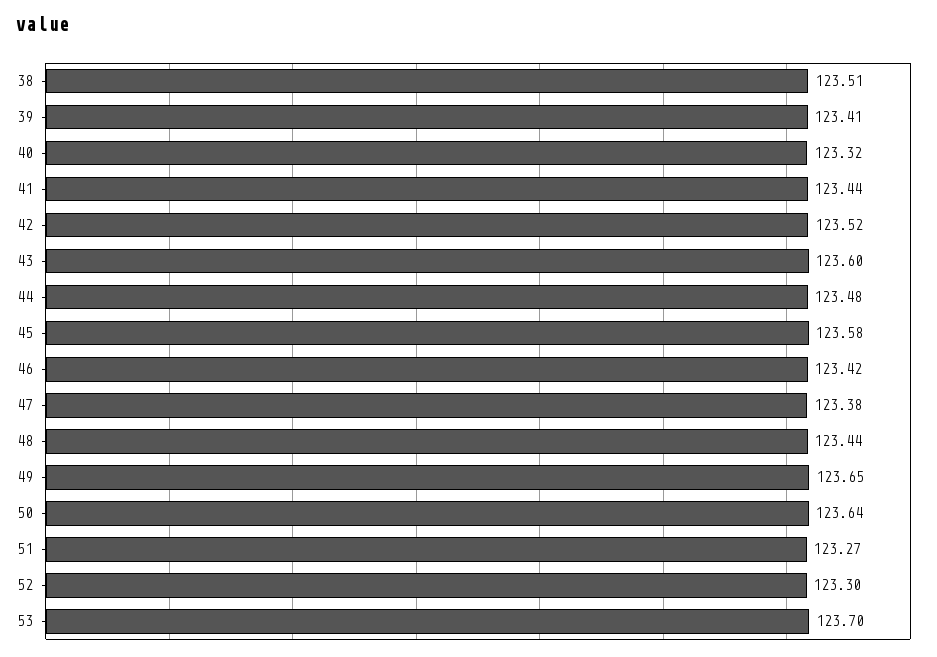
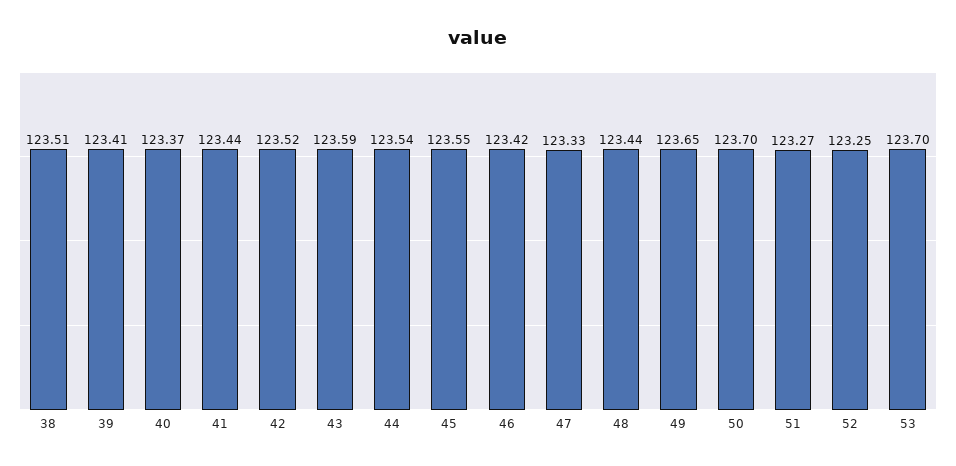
40: 123.32 -> 123.37
43: 123.6 -> 123.59
44: 123.48 -> 123.54
45: 123.58 -> 123.55
47: 123.38 -> 123.33
50: 123.64 -> 123.7
52: 123.3 -> 123.25

